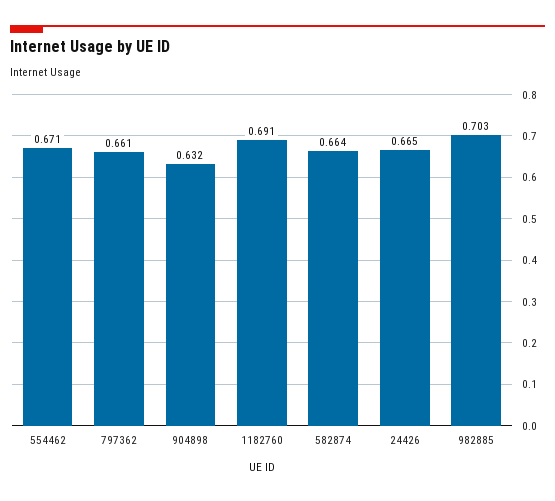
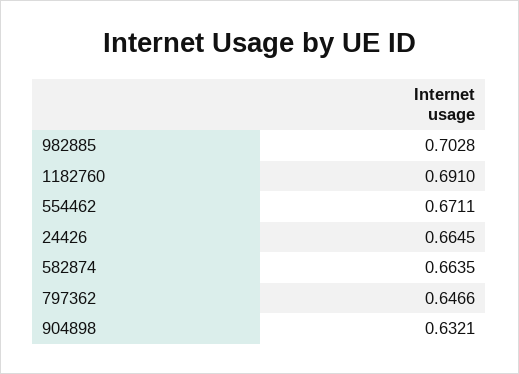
797362: 0.661 -> 0.6466

